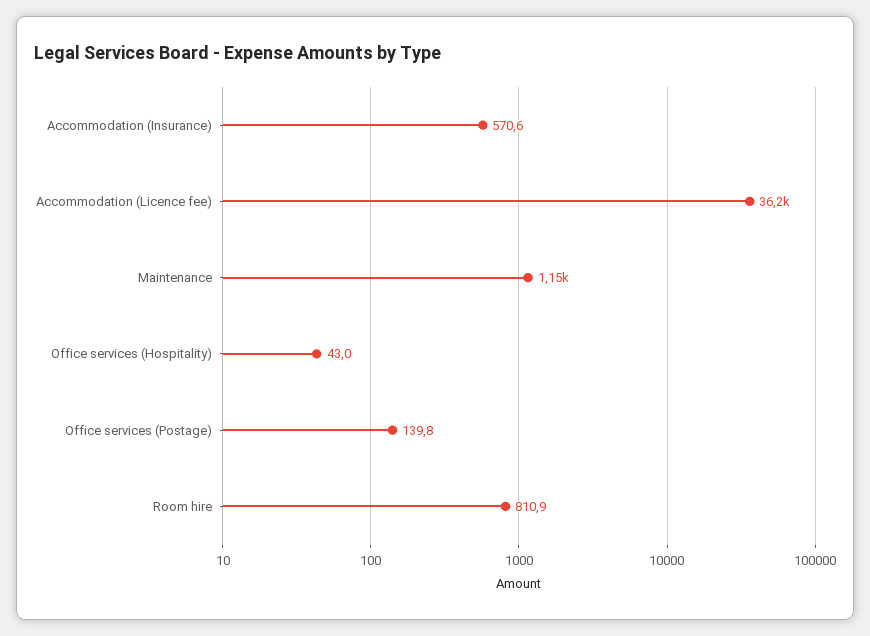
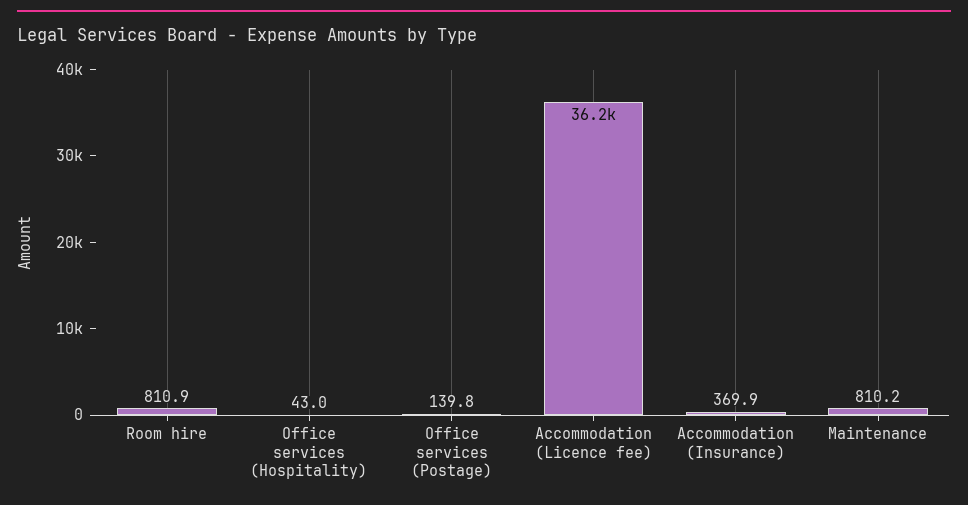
Accommodation (Insurance): 570.6 -> 369.9
Maintenance: 1150 -> 810.2

